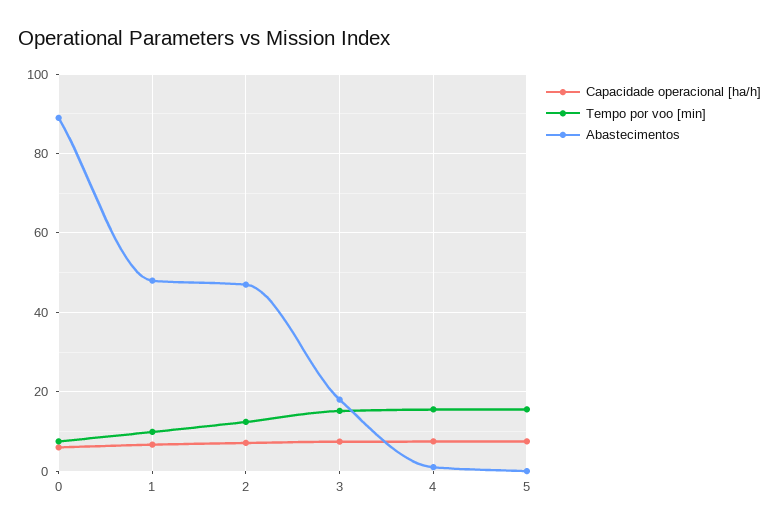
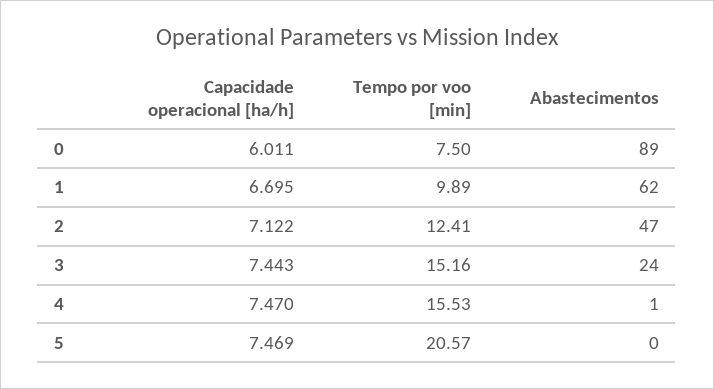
Abastecimentos, 1: 48 -> 62
Abastecimentos, 3: 18 -> 24
Tempo por voo [min], 5: 16 -> 20.57

